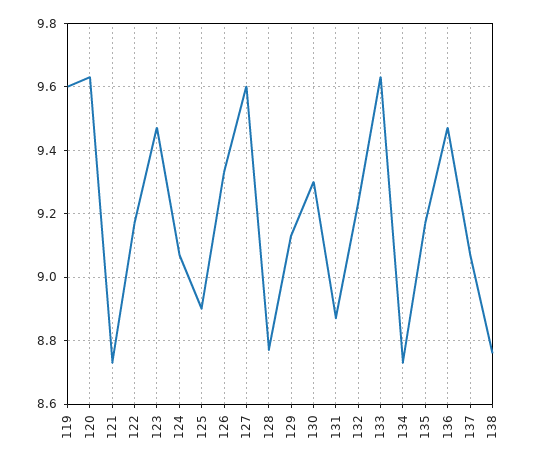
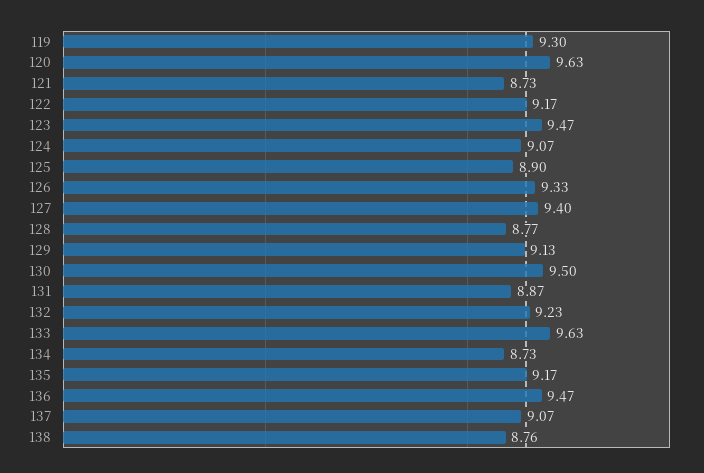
119: 9.6 -> 9.3
127: 9.6 -> 9.4
130: 9.3 -> 9.5

